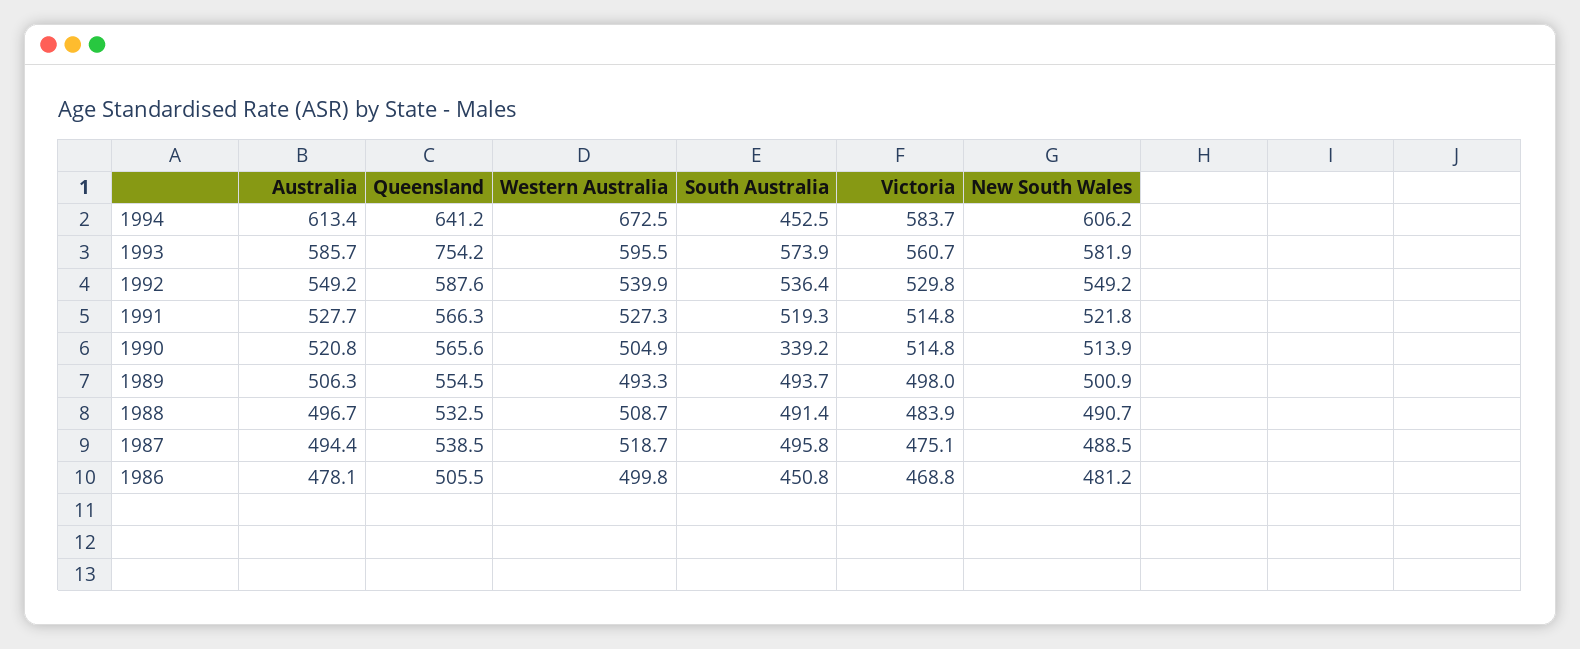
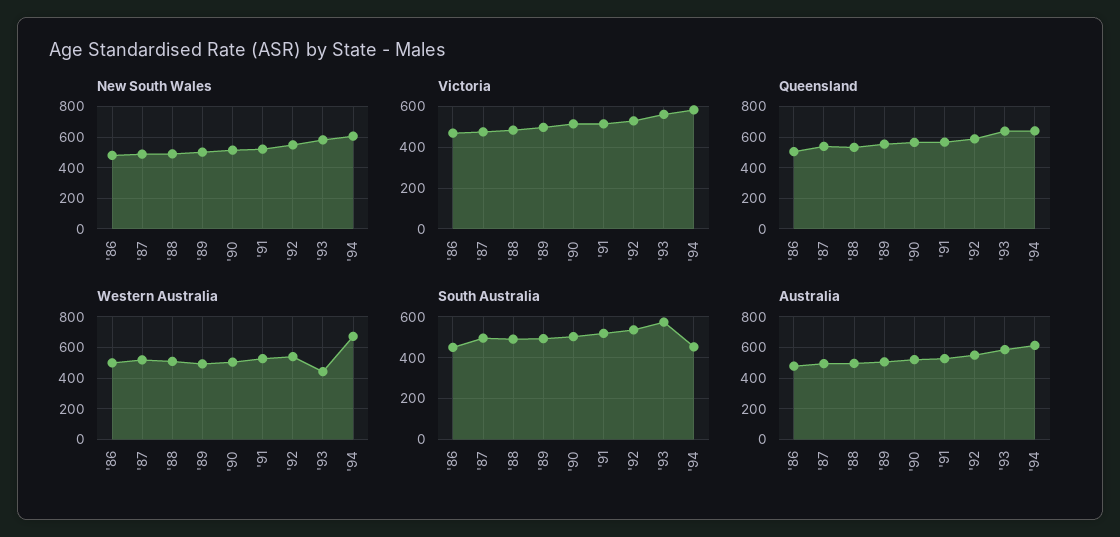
Queensland, 1993: 754.2 -> 650
Western Australia, 1993: 595.5 -> 450
South Australia, 1990: 339.2 -> 500

